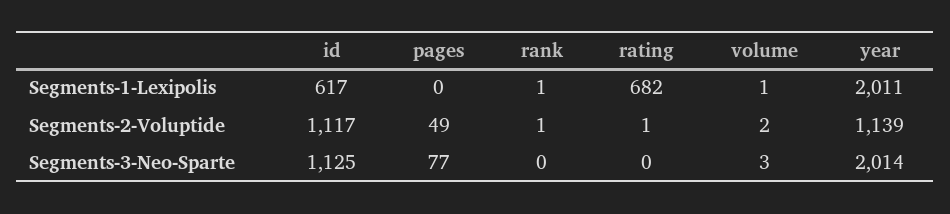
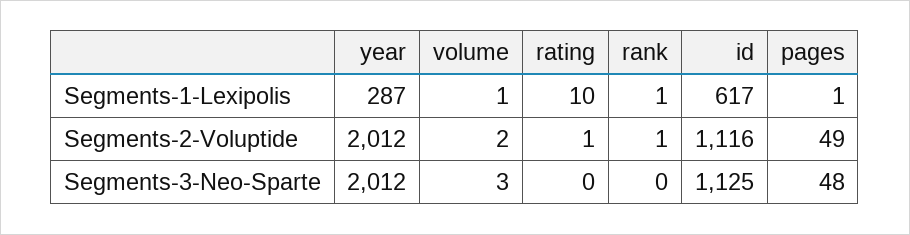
pages, Segments-1-Lexipolis: 0 -> 1
rating, Segments-1-Lexipolis: 682 -> 10
year, Segments-1-Lexipolis: 2011 -> 287
id, Segments-2-Voluptide: 1117 -> 1116
year, Segments-2-Voluptide: 1139 -> 2012
pages, Segments-3-Neo-Sparte: 77 -> 48
year, Segments-3-Neo-Sparte: 2014 -> 2012

